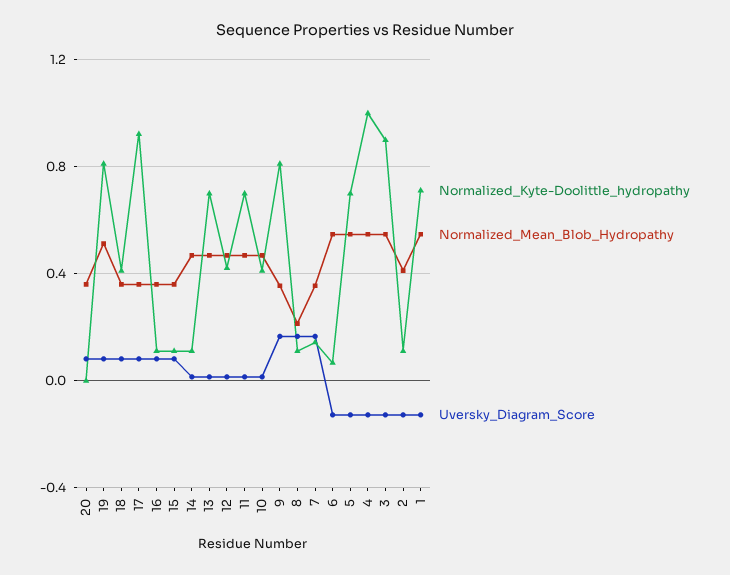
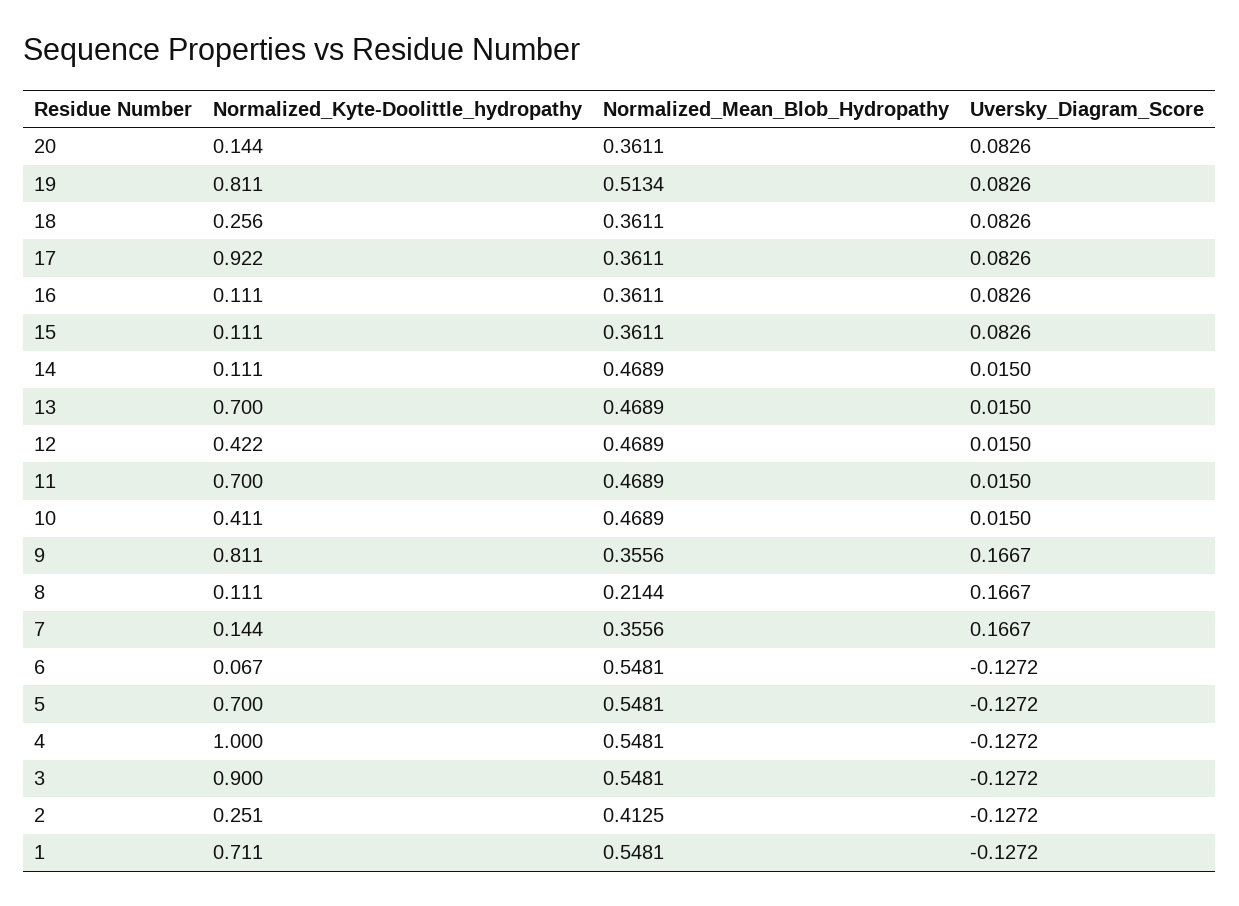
Normalized_Kyte-Doolittle_hydropathy, 20: 0 -> 0.144
Normalized_Kyte-Doolittle_hydropathy, 18: 0.4 -> 0.256
Normalized_Kyte-Doolittle_hydropathy, 2: 0.1 -> 0.251

